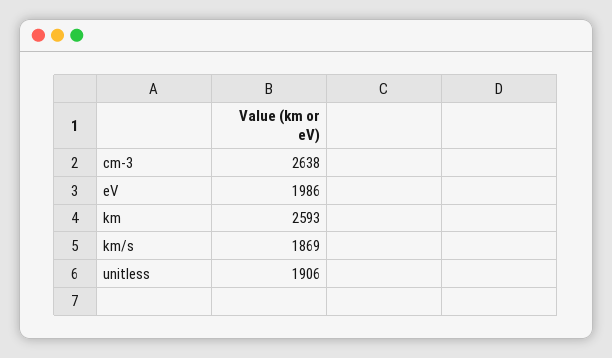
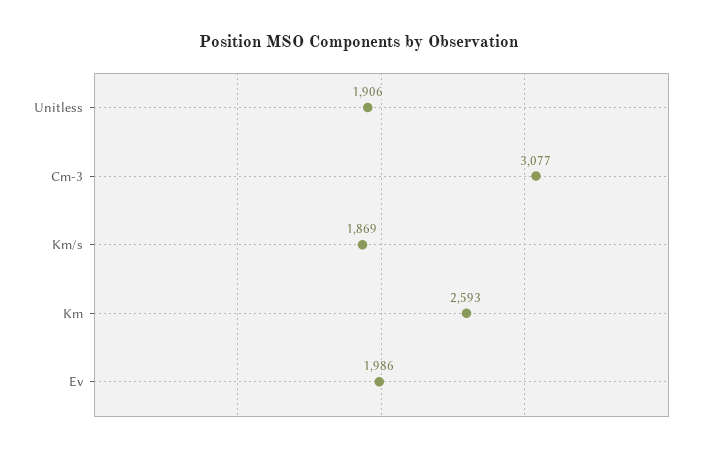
cm-3: 2638 -> 3077

